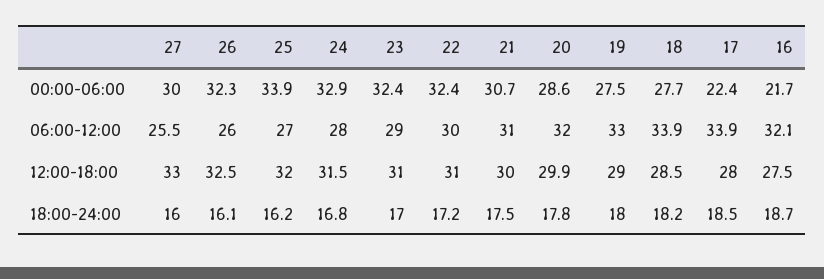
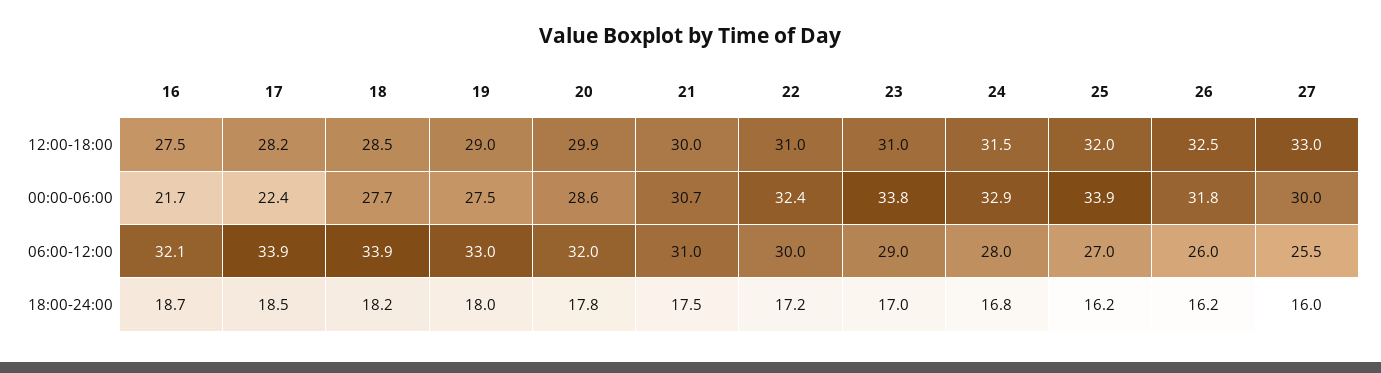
26, 00:00-06:00: 32.3 -> 31.8
23, 00:00-06:00: 32.4 -> 33.8
17, 12:00-18:00: 28 -> 28.2
26, 18:00-24:00: 16.1 -> 16.2

